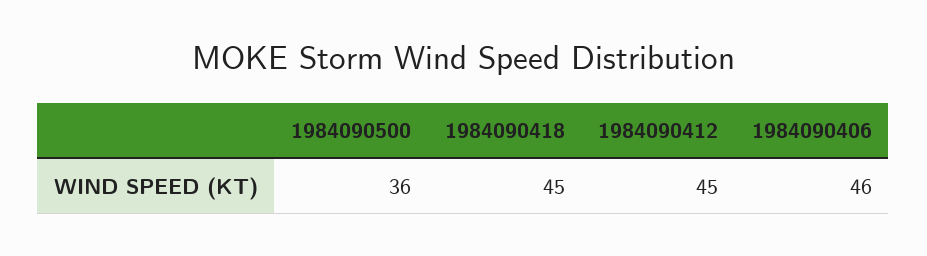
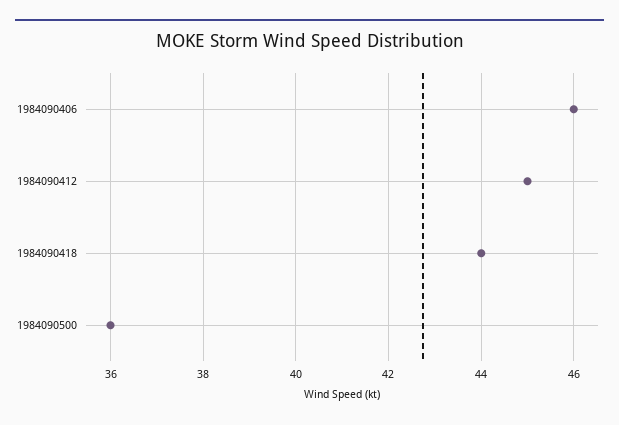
1984090418: 45 -> 44

